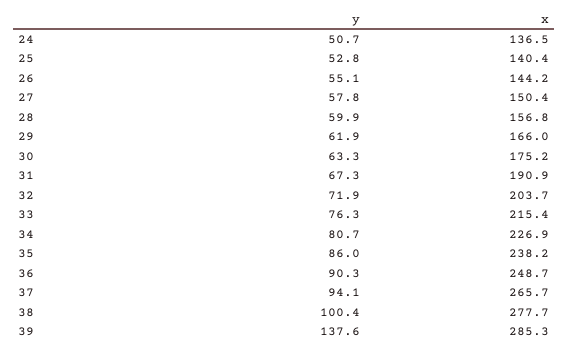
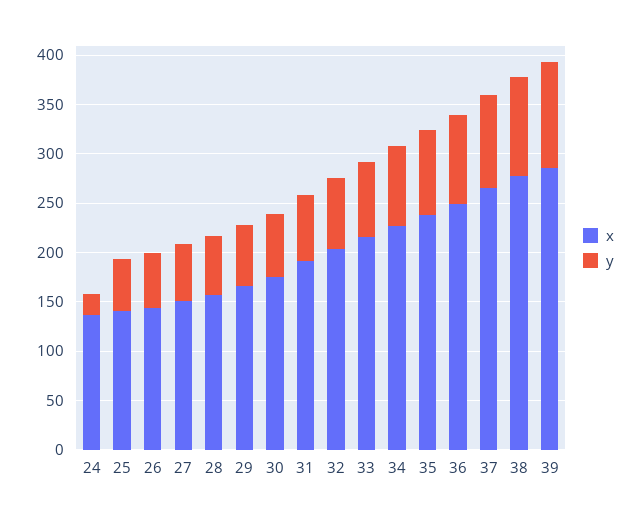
y, 24: 50.7 -> 20
y, 39: 137.6 -> 110

